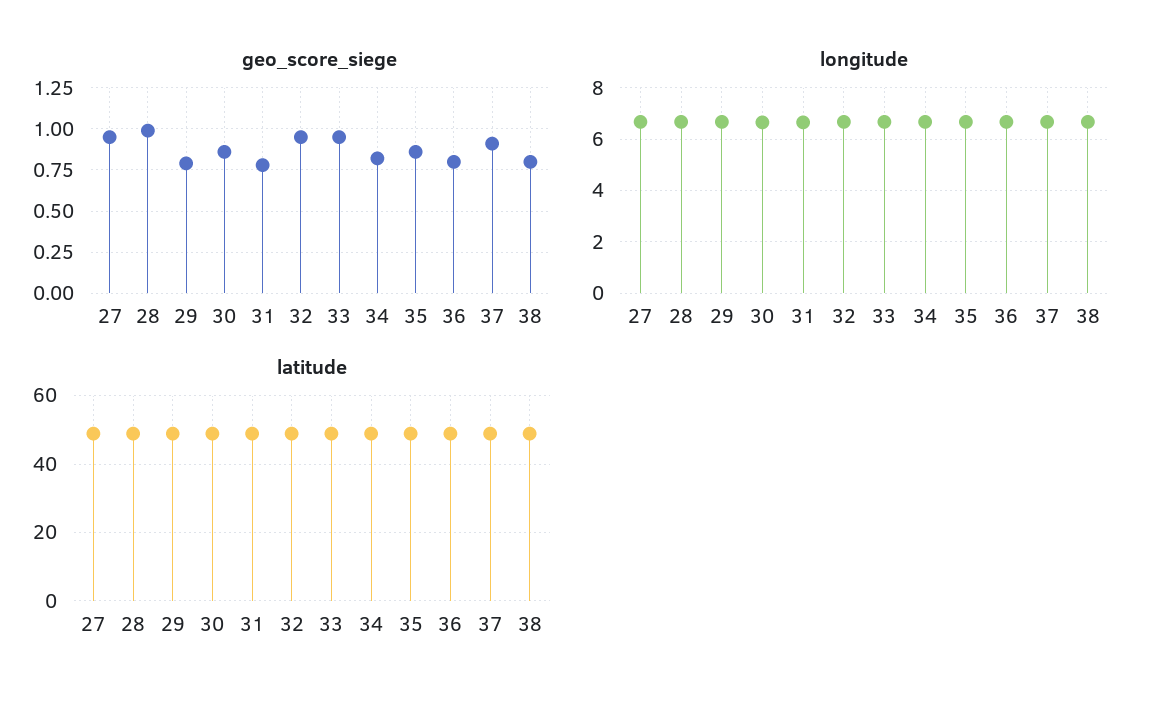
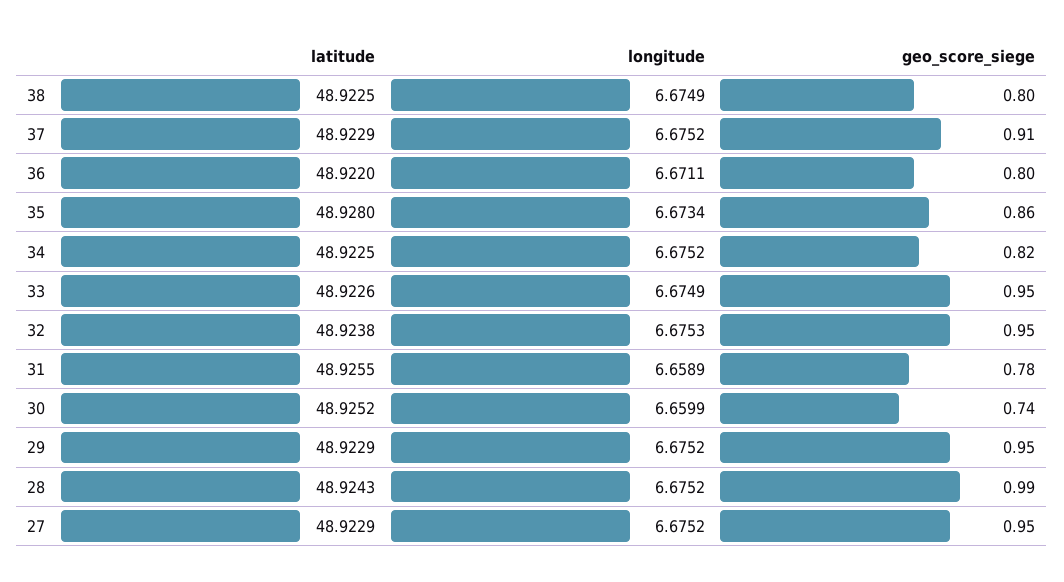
geo_score_siege, 29: 0.8 -> 0.95
geo_score_siege, 30: 0.85 -> 0.74

